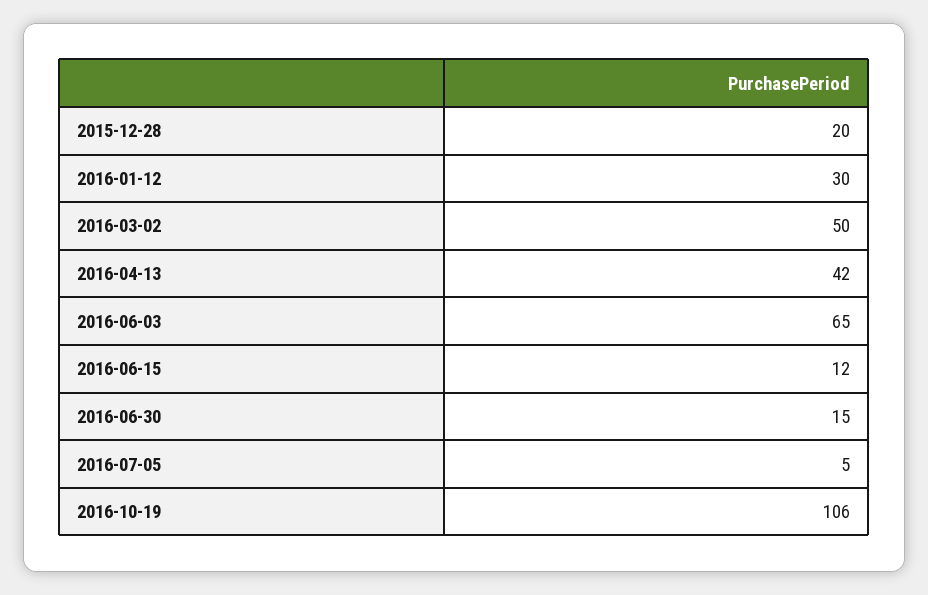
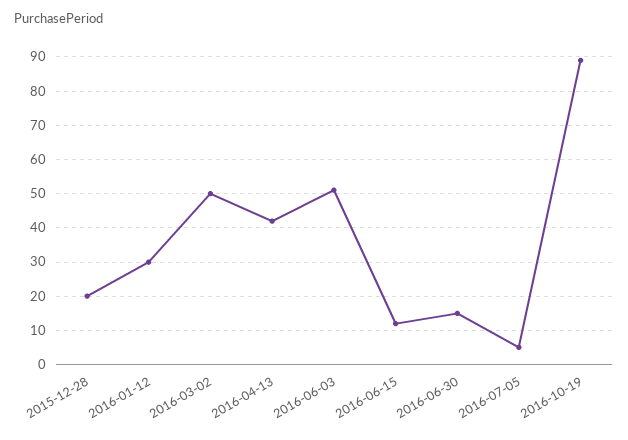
2016-06-03: 65 -> 50
2016-10-19: 106 -> 90

